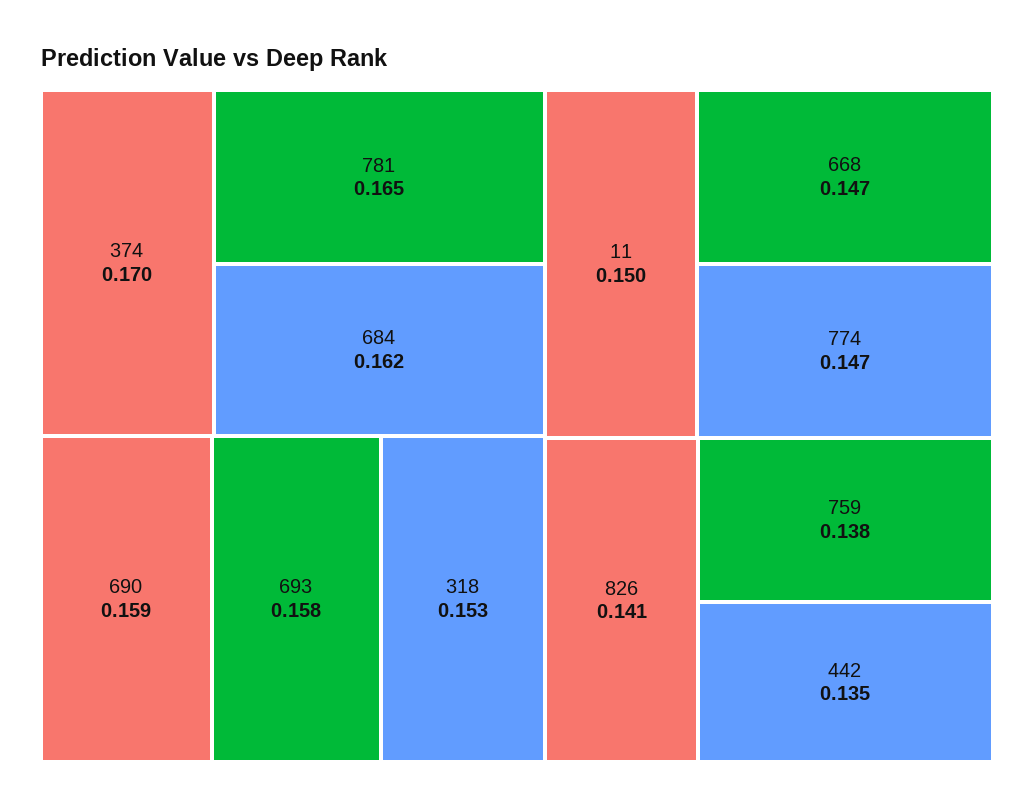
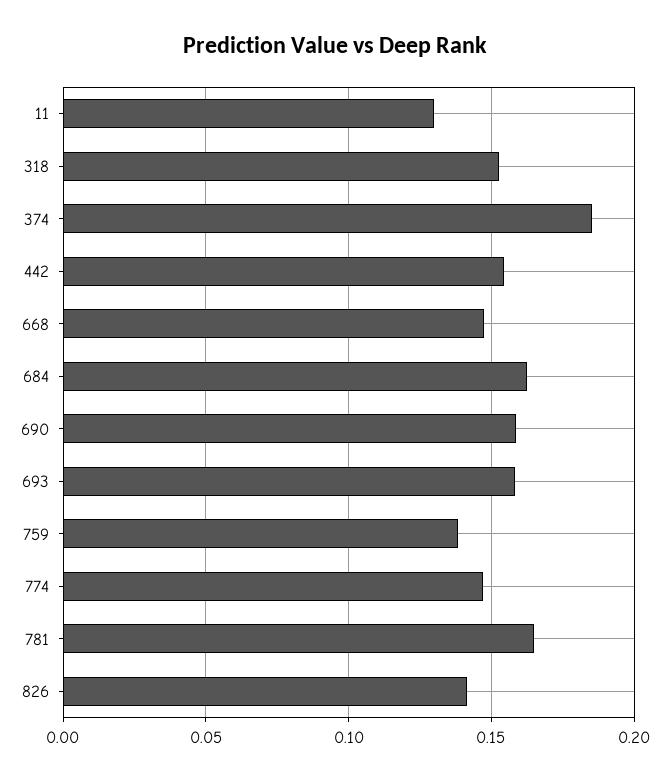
374: 0.17 -> 0.185
11: 0.15 -> 0.13
442: 0.135 -> 0.155

